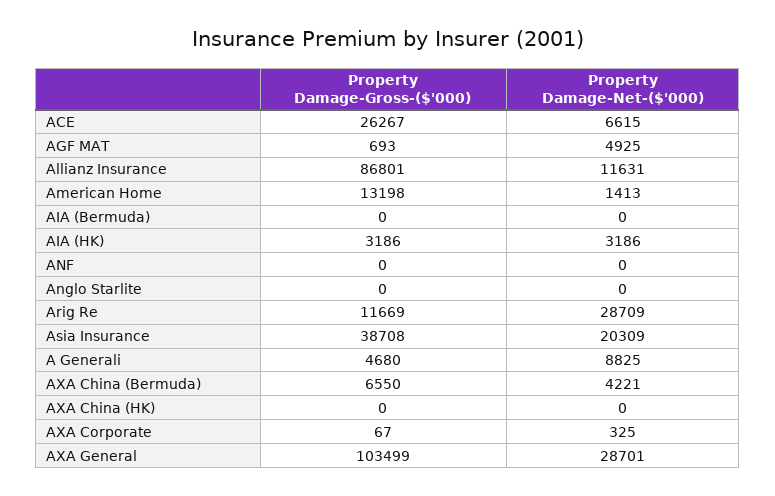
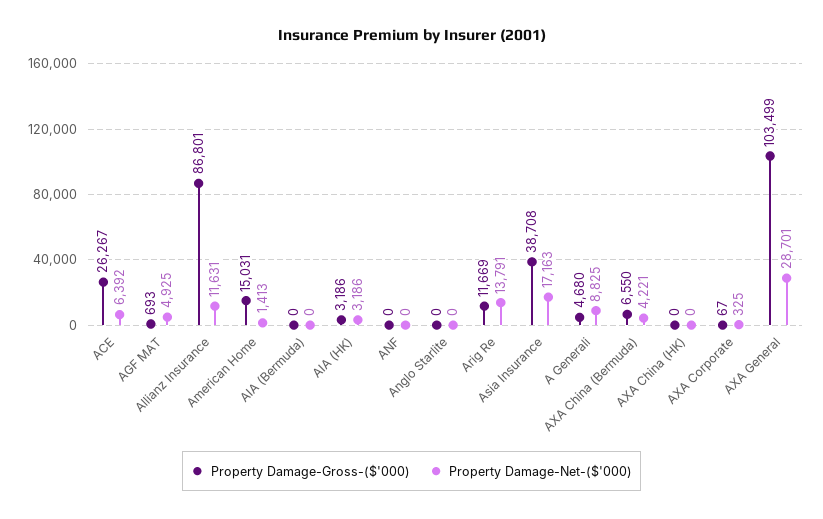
Property Damage-Net-($'000), ACE: 6615 -> 6392
Property Damage-Gross-($'000), American Home: 13198 -> 15031
Property Damage-Net-($'000), Arig Re: 28709 -> 13791
Property Damage-Net-($'000), Asia Insurance: 20309 -> 17163

